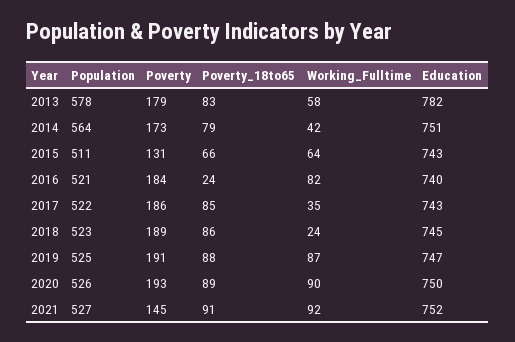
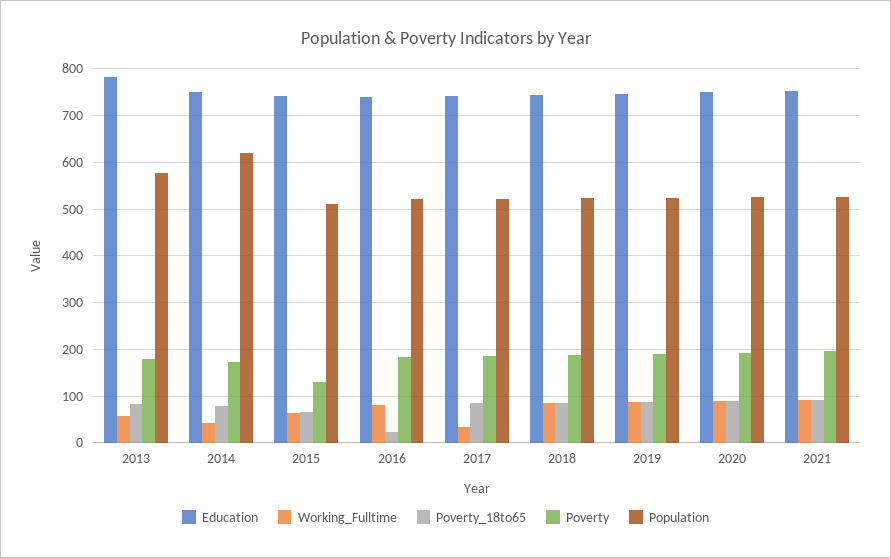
Population, 2014: 564 -> 620
Working_Fulltime, 2018: 24 -> 80
Poverty, 2021: 145 -> 200

